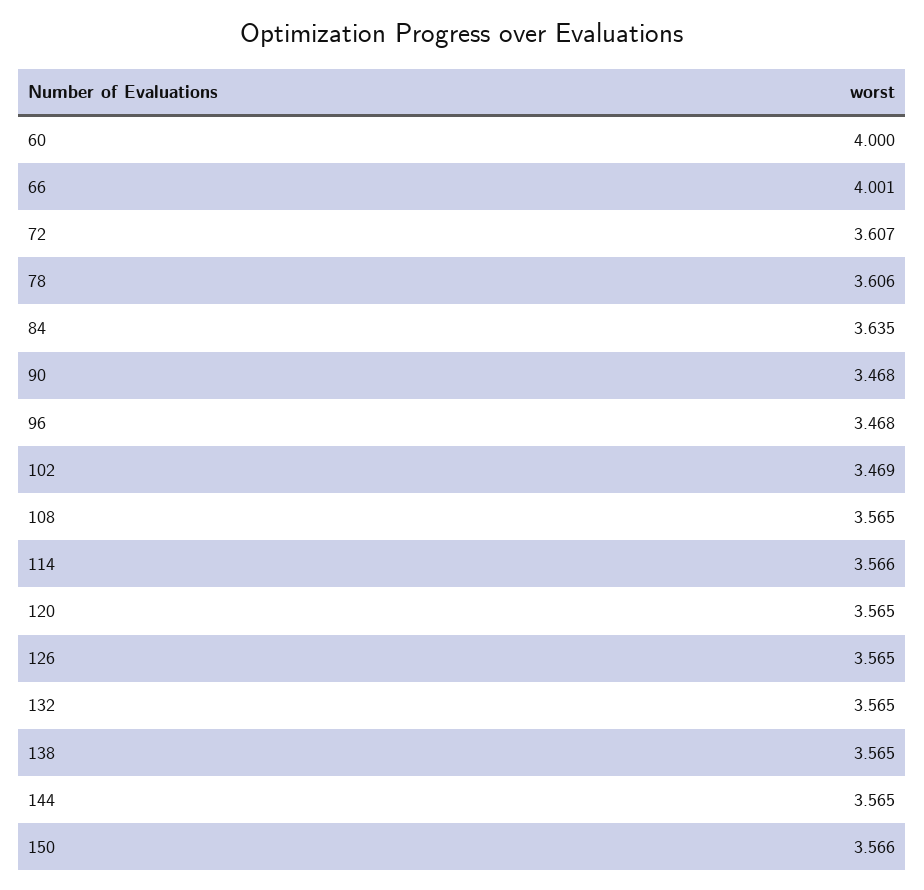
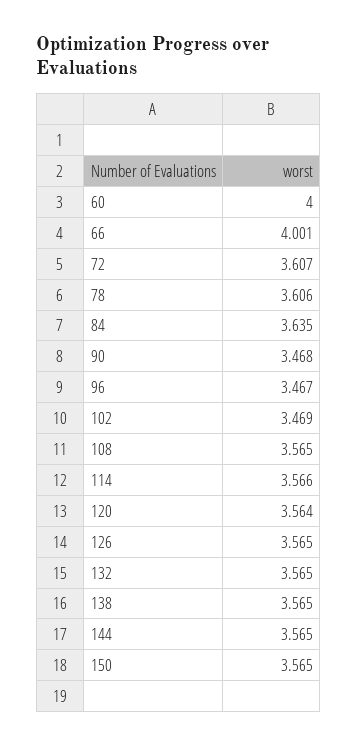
96: 3.468 -> 3.467
120: 3.565 -> 3.564
150: 3.566 -> 3.565

